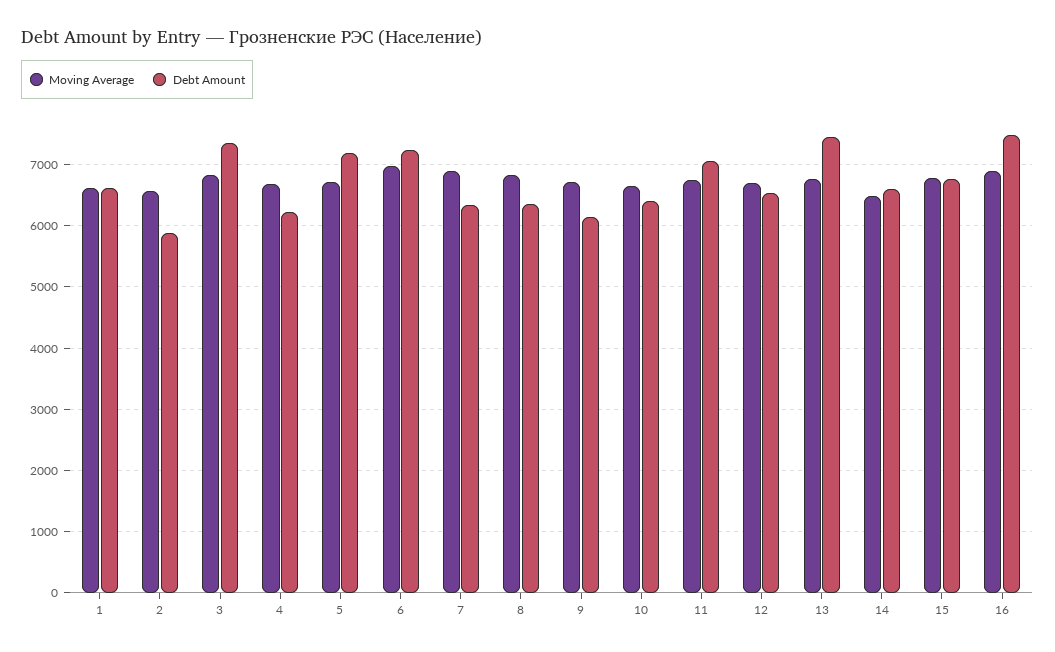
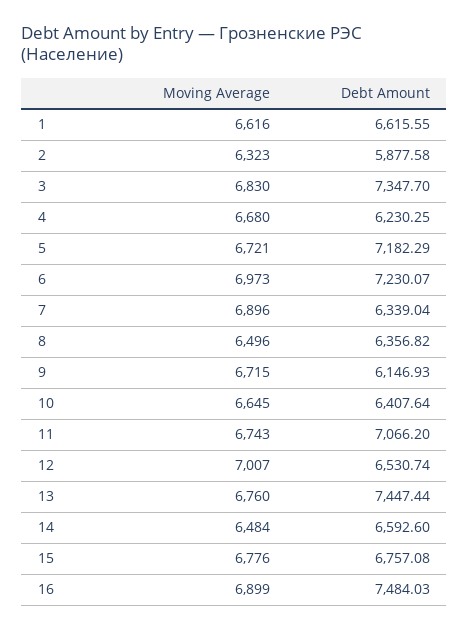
Moving Average, 2: 6600 -> 6323
Moving Average, 8: 6800 -> 6496
Moving Average, 12: 6700 -> 7007

